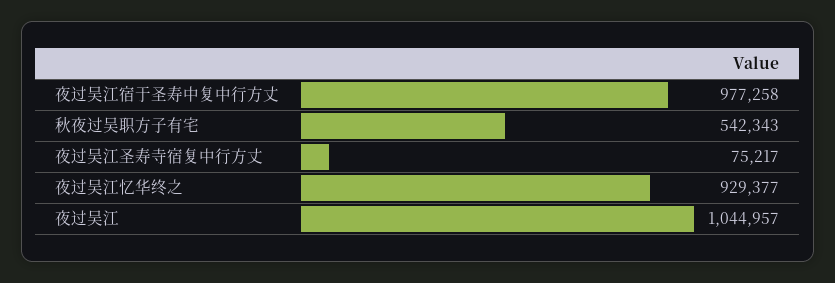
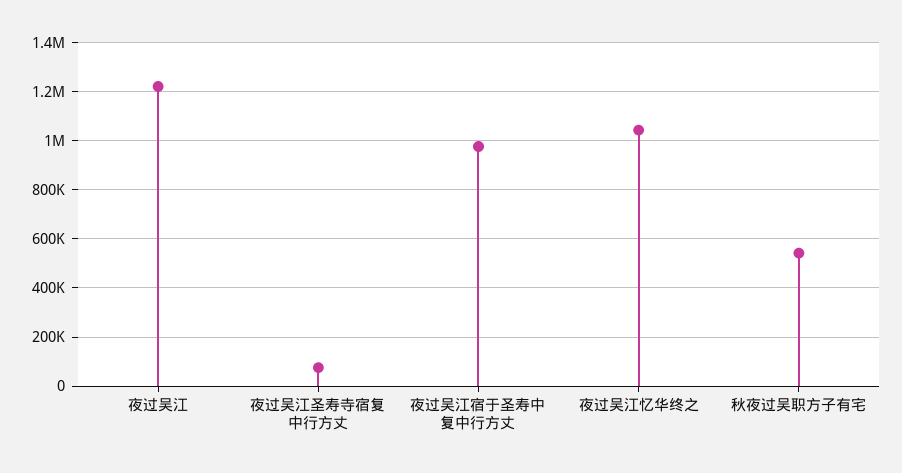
夜过吴江忆华终之: 929377 -> 1050000
夜过吴江: 1044957 -> 1225000

